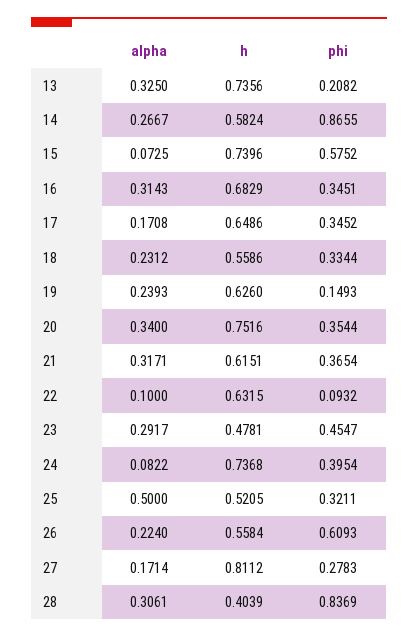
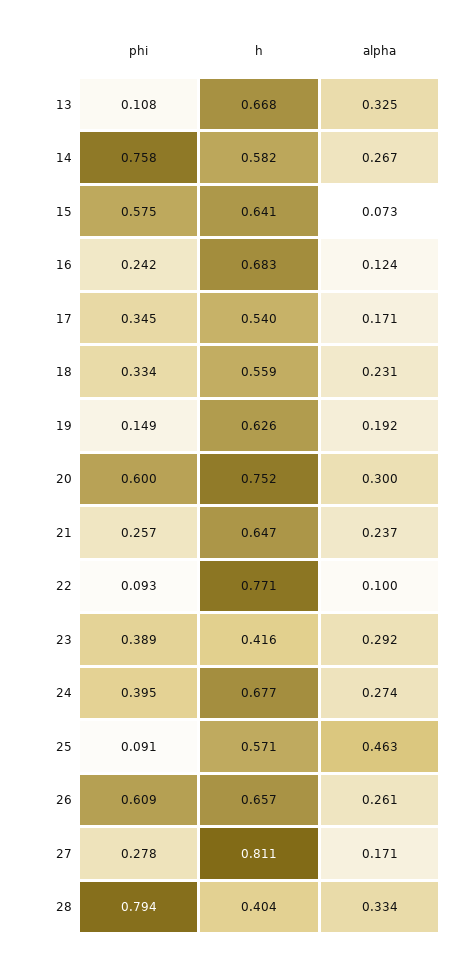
h, 13: 0.7356 -> 0.668
phi, 13: 0.2082 -> 0.108
phi, 14: 0.8655 -> 0.758
h, 15: 0.7396 -> 0.641
alpha, 16: 0.3143 -> 0.124
phi, 16: 0.3451 -> 0.242
h, 17: 0.6486 -> 0.54
alpha, 19: 0.2393 -> 0.192
alpha, 20: 0.34 -> 0.3
phi, 20: 0.3544 -> 0.6
alpha, 21: 0.3171 -> 0.237
h, 21: 0.6151 -> 0.647
phi, 21: 0.3654 -> 0.257
h, 22: 0.6315 -> 0.771
h, 23: 0.4781 -> 0.416
phi, 23: 0.4547 -> 0.389
alpha, 24: 0.0822 -> 0.274
h, 24: 0.7368 -> 0.677
alpha, 25: 0.5 -> 0.463
h, 25: 0.5205 -> 0.571
phi, 25: 0.3211 -> 0.091
alpha, 26: 0.224 -> 0.261
h, 26: 0.5584 -> 0.657
alpha, 28: 0.3061 -> 0.334
phi, 28: 0.8369 -> 0.794

